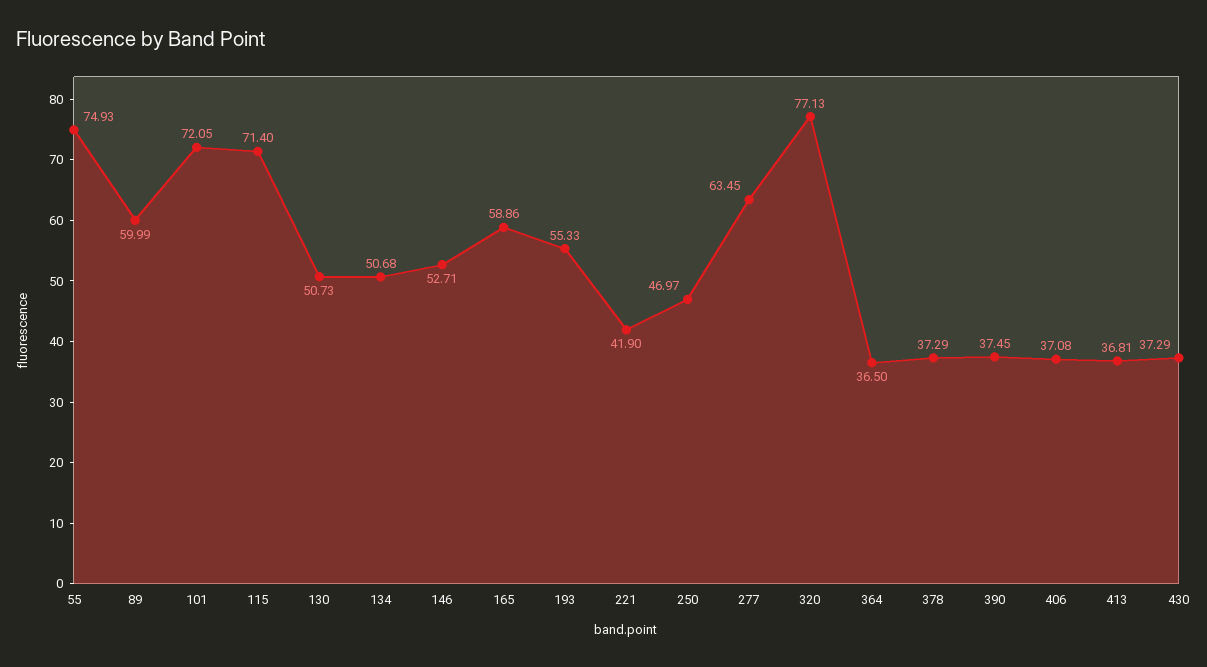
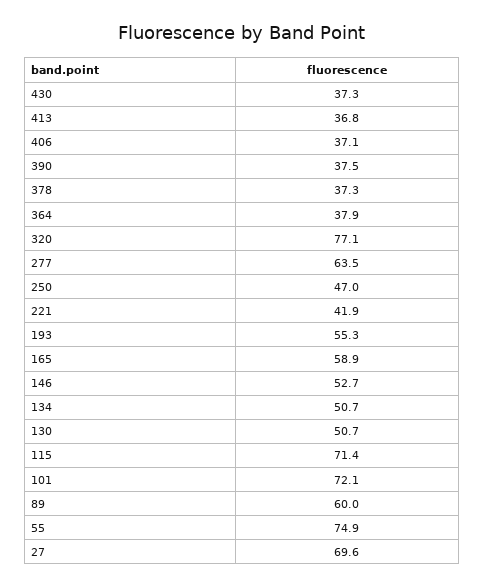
364: 36.5 -> 37.9
27: none -> 69.6

